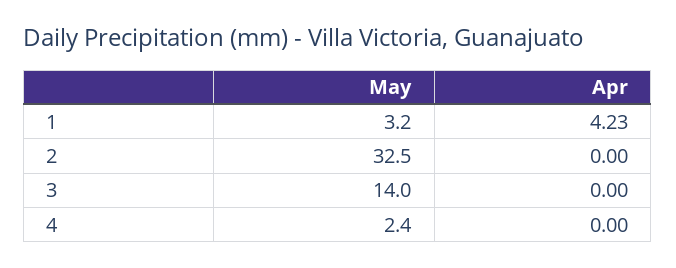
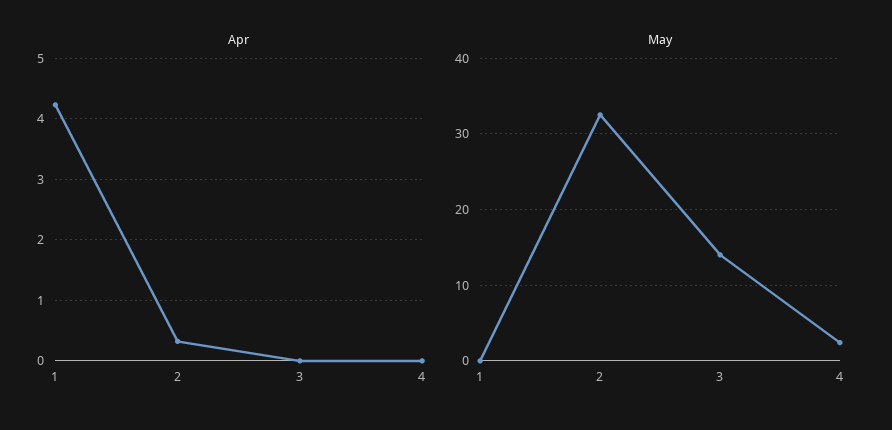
May, 1: 3.2 -> 0
Apr, 2: 0 -> 0.3

